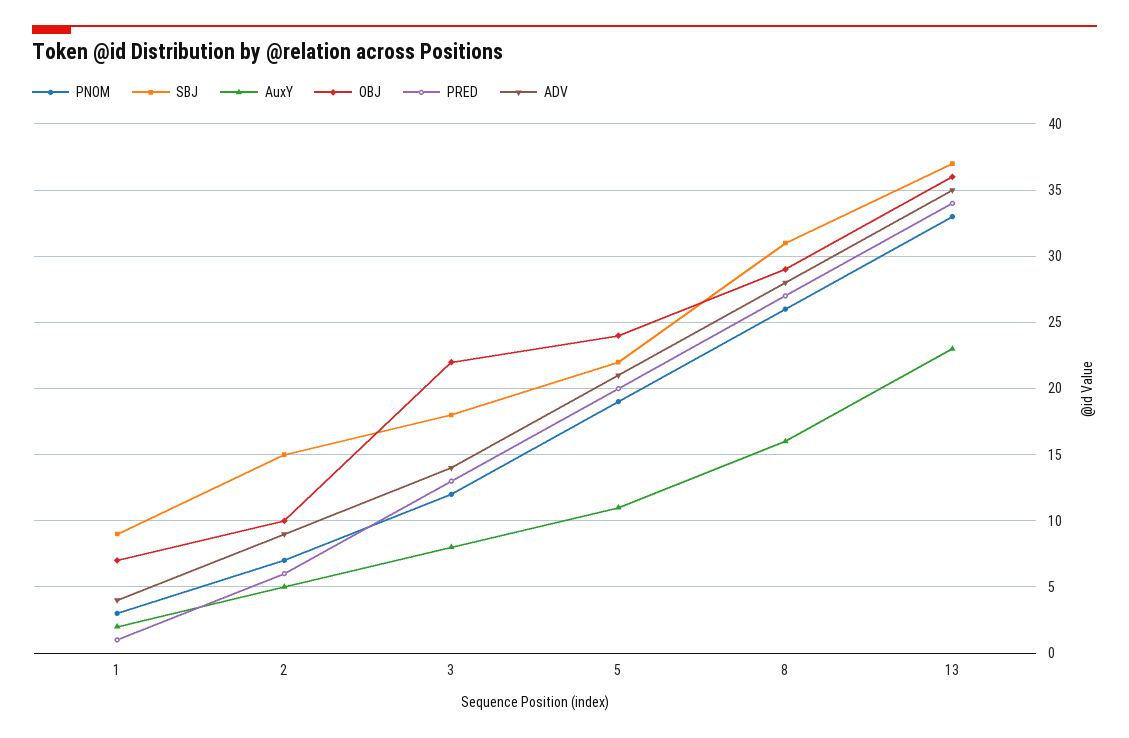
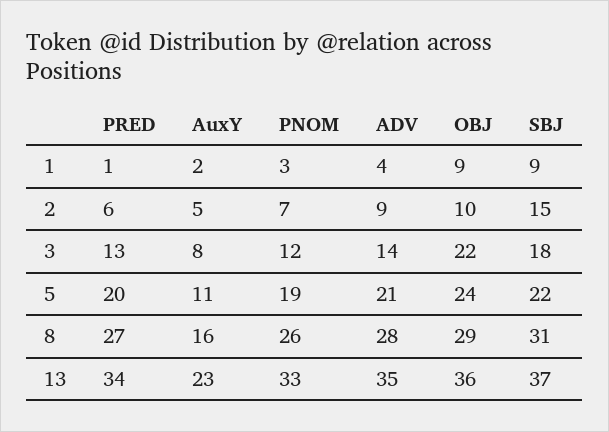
OBJ, 1: 7 -> 9

